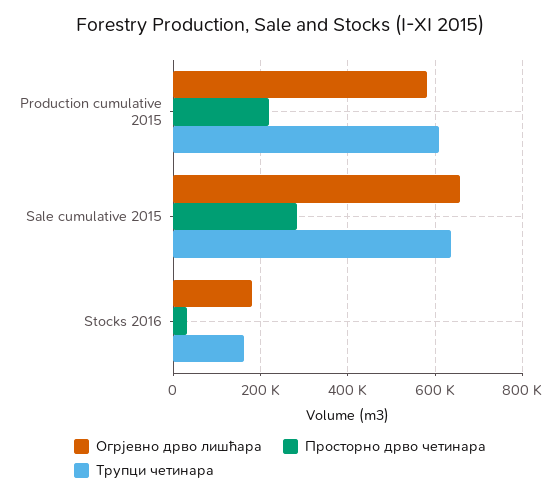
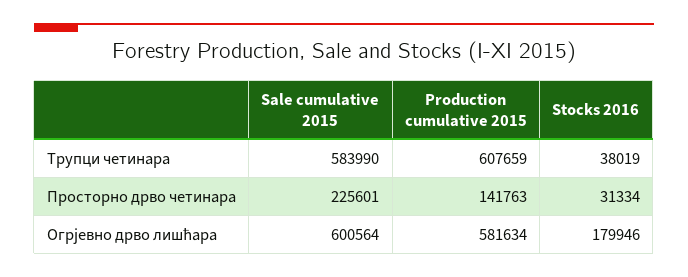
Просторно дрво четинара, Production cumulative 2015: 220000 -> 141763
Огрјевно дрво лишћара, Sale cumulative 2015: 660000 -> 600564
Просторно дрво четинара, Sale cumulative 2015: 280000 -> 225601
Трупци четинара, Sale cumulative 2015: 640000 -> 583990
Трупци четинара, Stocks 2016: 160000 -> 38019

